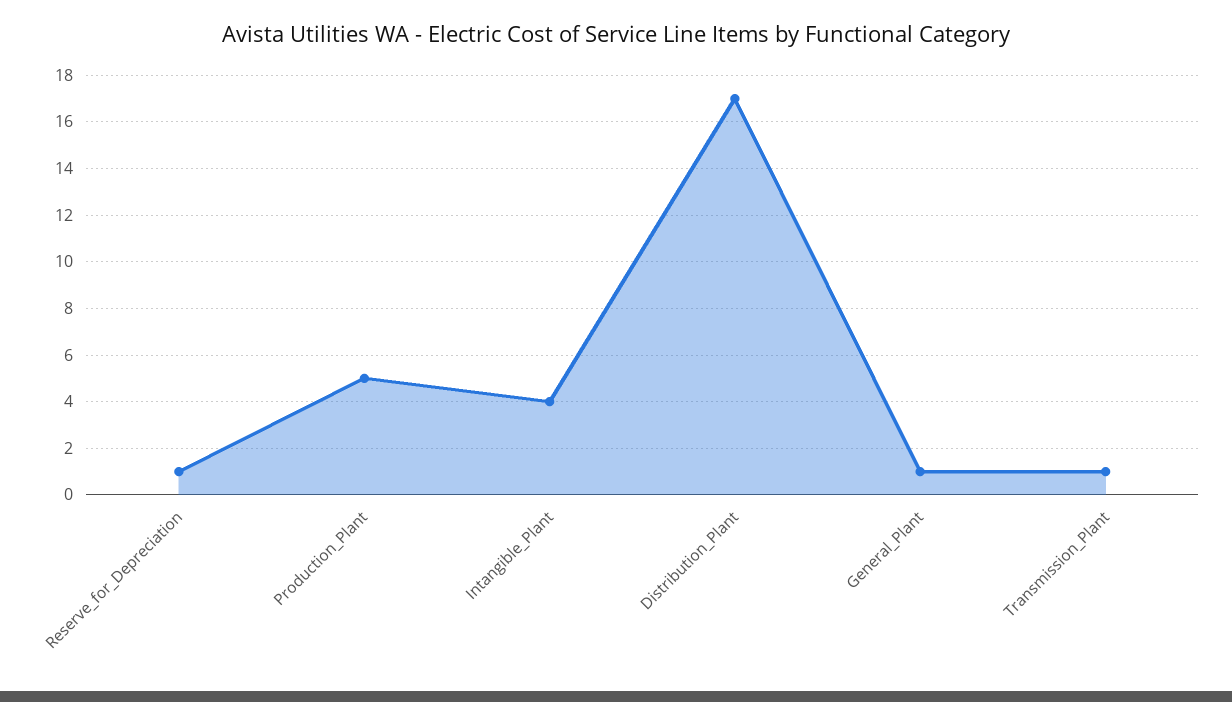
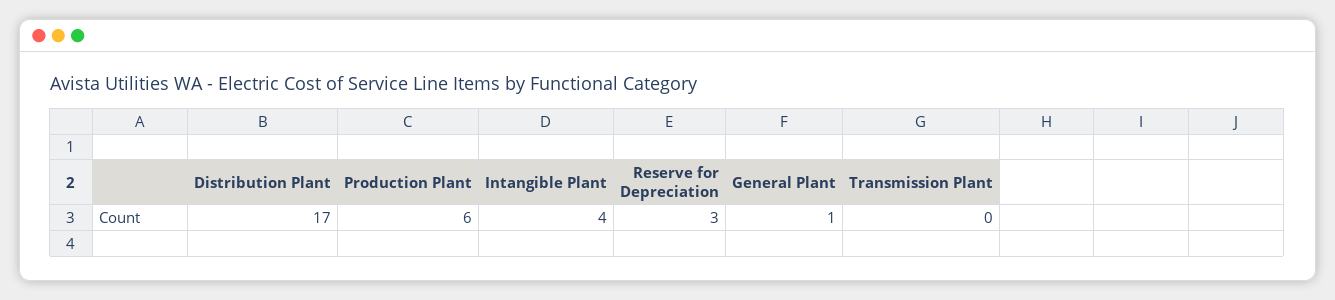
Reserve_for_Depreciation: 1 -> 3
Production_Plant: 5 -> 6
Transmission_Plant: 1 -> 0

